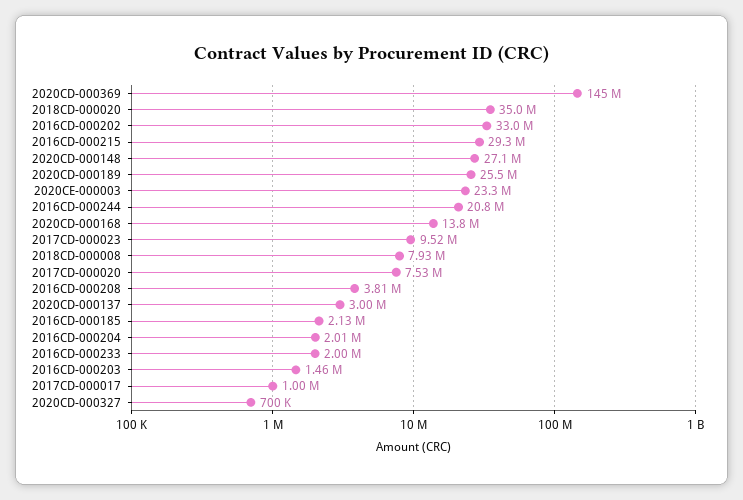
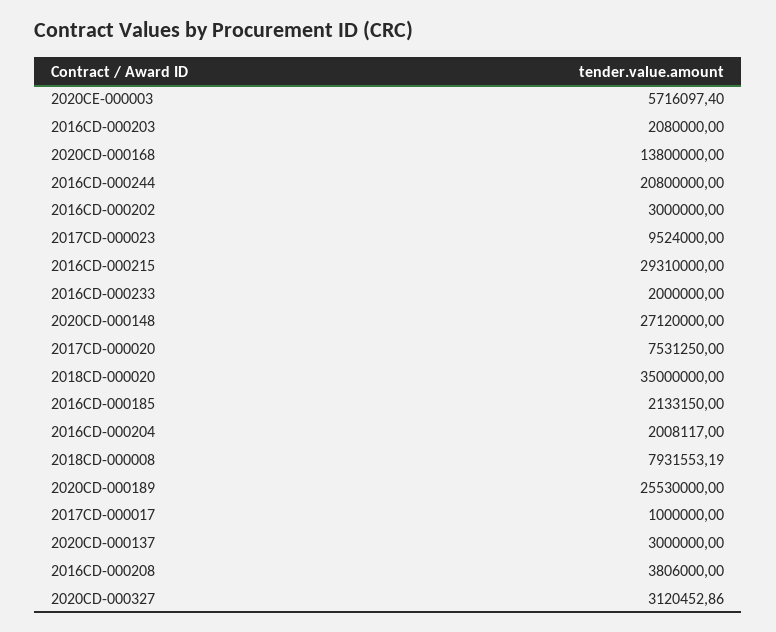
2020CD-000369: 145000000 -> none
2016CD-000202: 33000000 -> 3000000
2020CE-000003: 23300000 -> 5716097.4
2016CD-000203: 1460000 -> 2080000
2020CD-000327: 700000 -> 3120452.86

